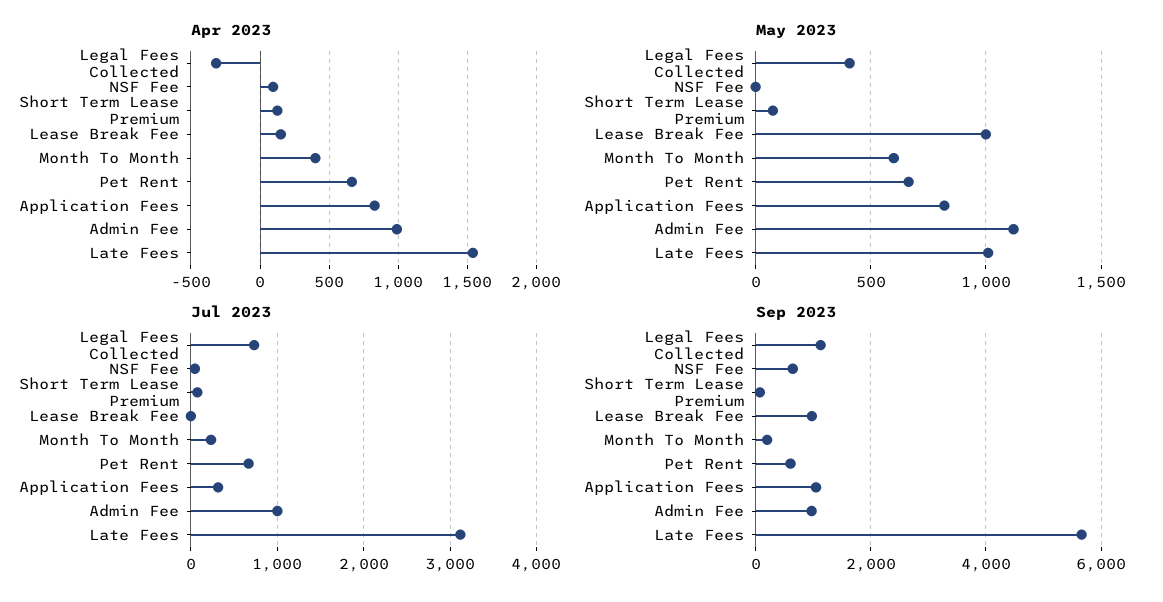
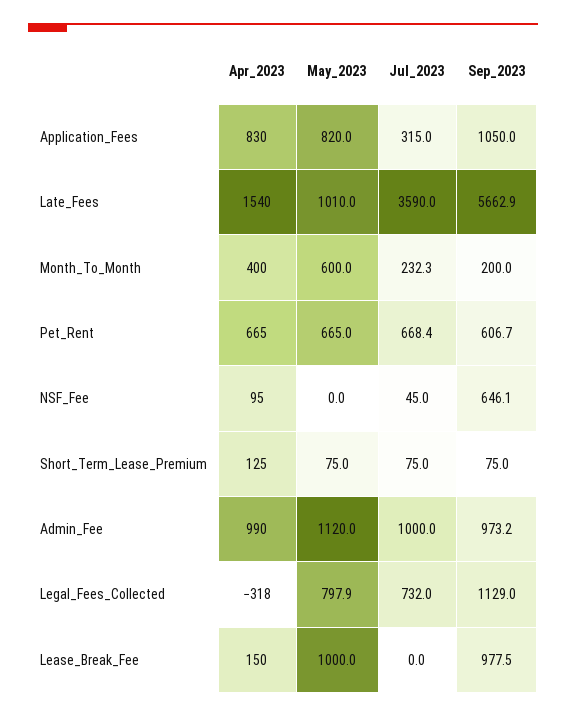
May 2023, Legal Fees Collected: 400 -> 797.9
Jul 2023, Late Fees: 3100 -> 3590

